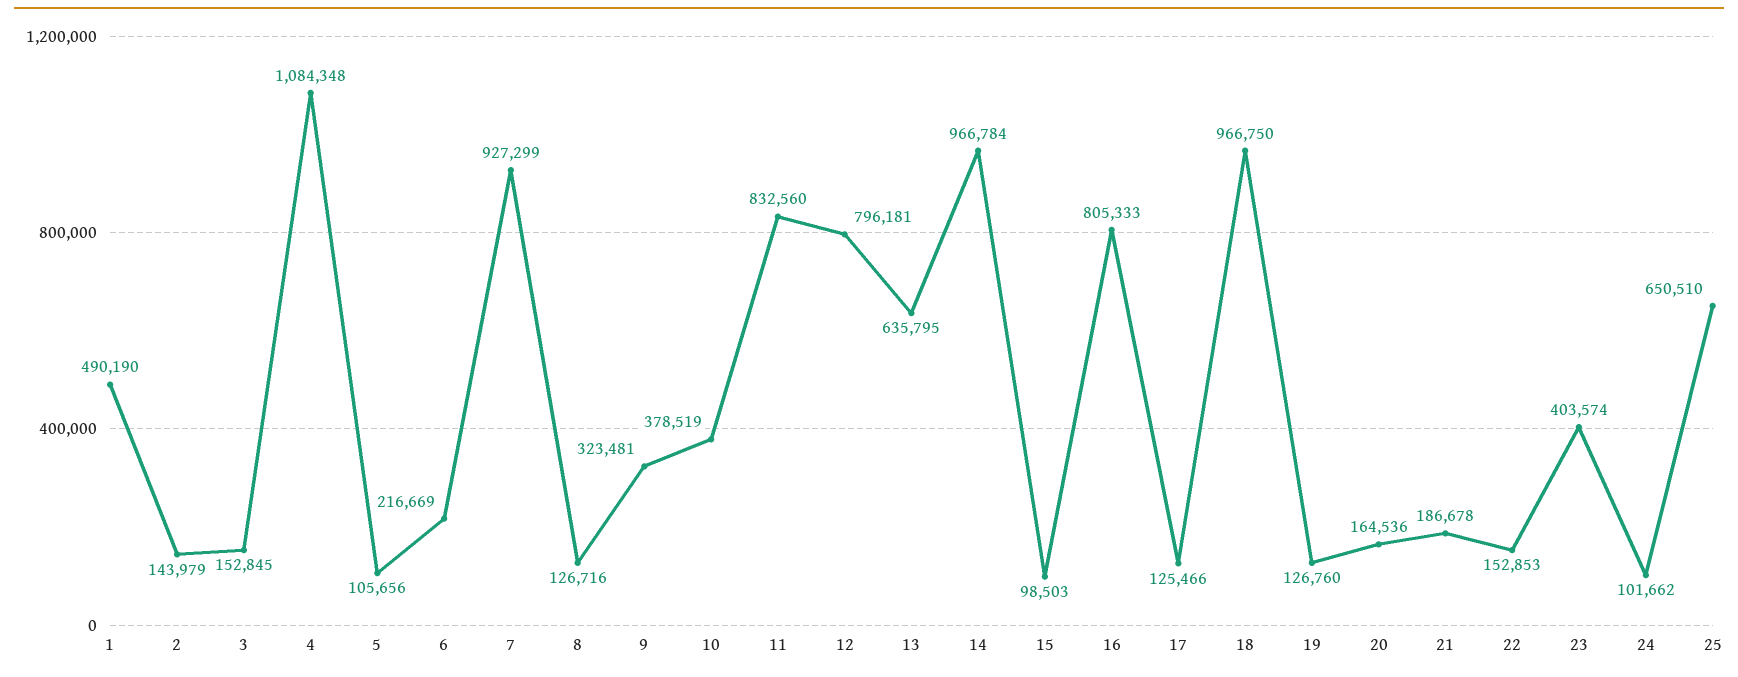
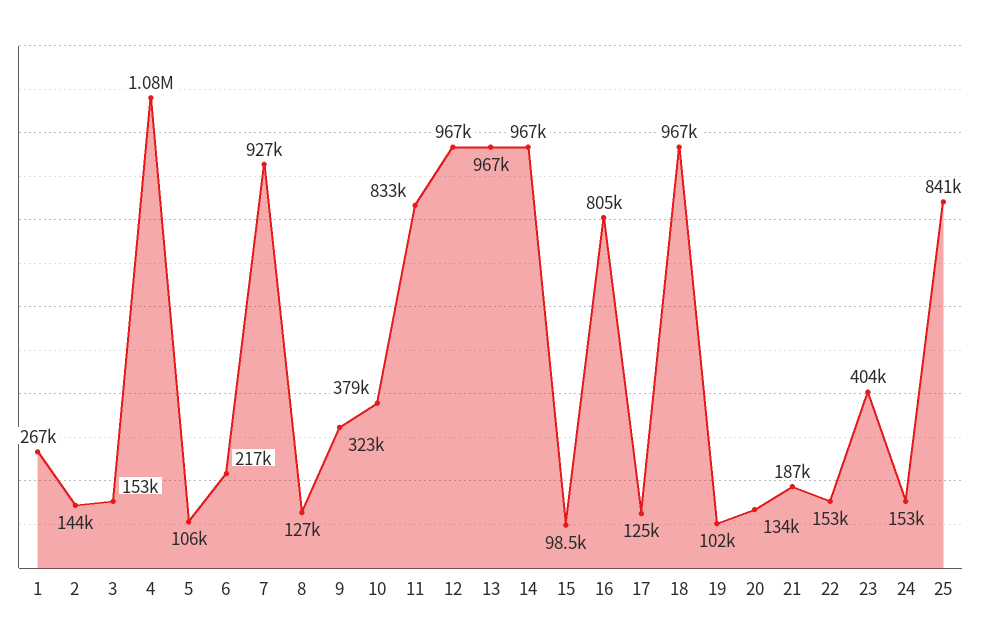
1: 490190 -> 267000
12: 796181 -> 967000
13: 635795 -> 967000
19: 126760 -> 102000
20: 164536 -> 134000
24: 101662 -> 153000
25: 650510 -> 841000

